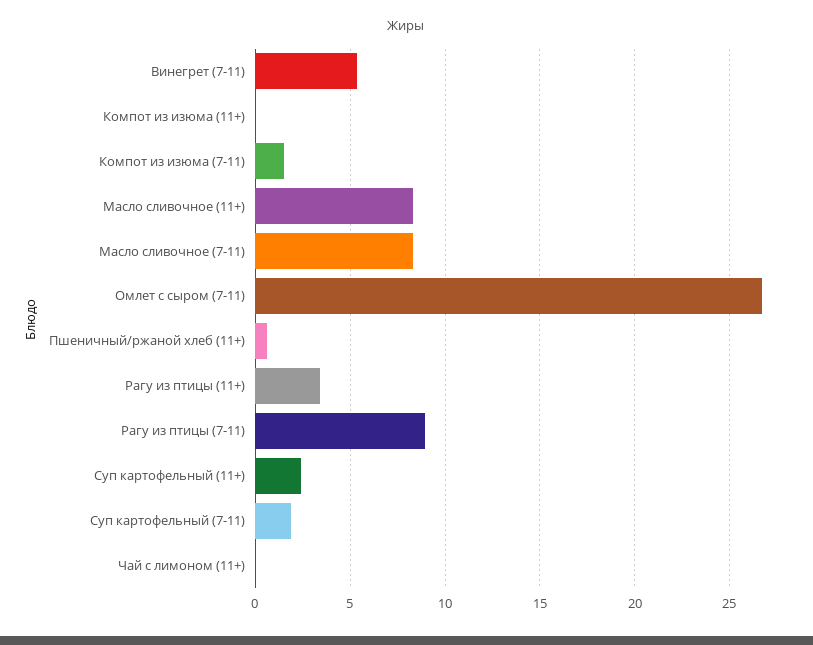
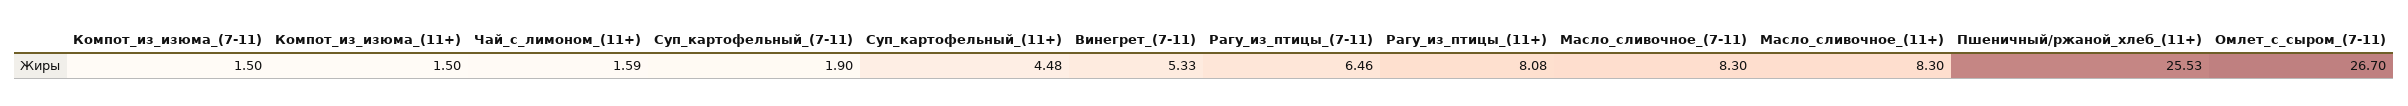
Компот из изюма (11+): 0 -> 1.5
Пшеничный/ржаной хлеб (11+): 0.5 -> 25.53
Рагу из птицы (11+): 3.5 -> 8.08
Рагу из птицы (7-11): 9 -> 6.46
Суп картофельный (11+): 2.5 -> 4.48
Чай с лимоном (11+): 0 -> 1.59

